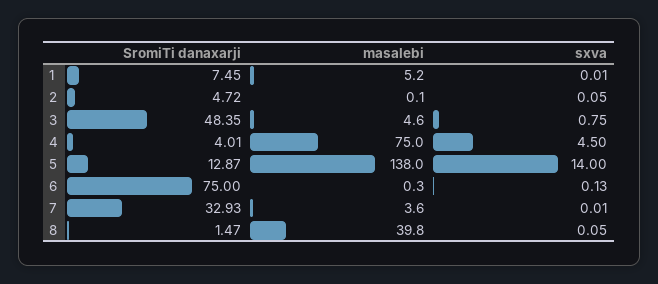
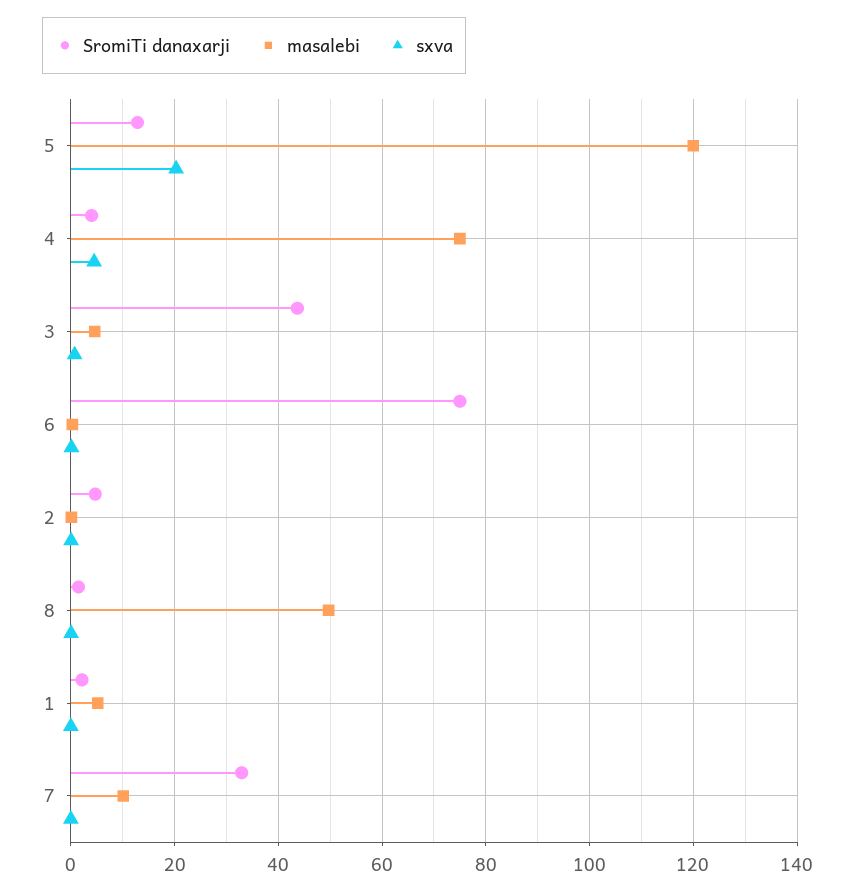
SromiTi danaxarji, 1: 7.45 -> 2
SromiTi danaxarji, 3: 48.35 -> 44
masalebi, 5: 138 -> 120
sxva, 5: 14 -> 20
masalebi, 7: 3.6 -> 10
masalebi, 8: 39.8 -> 50

